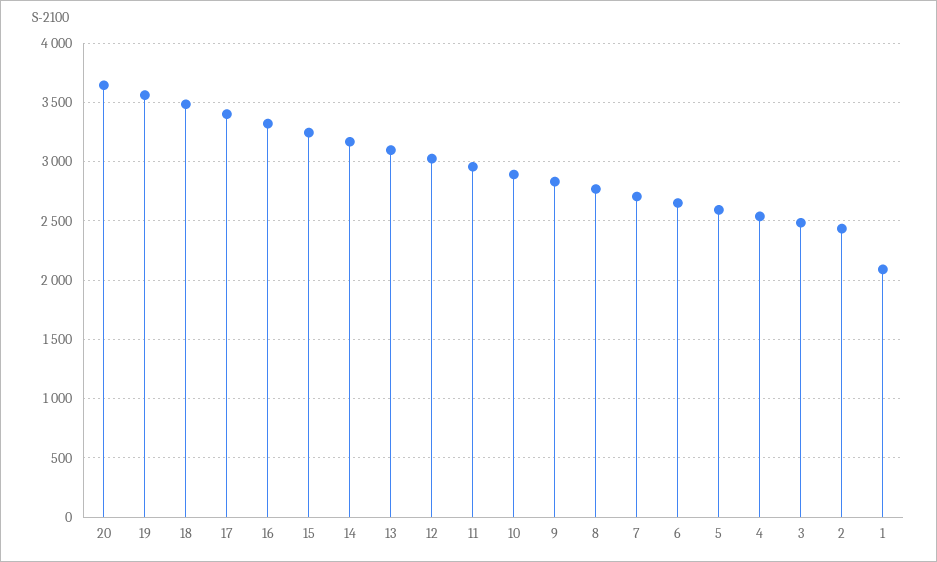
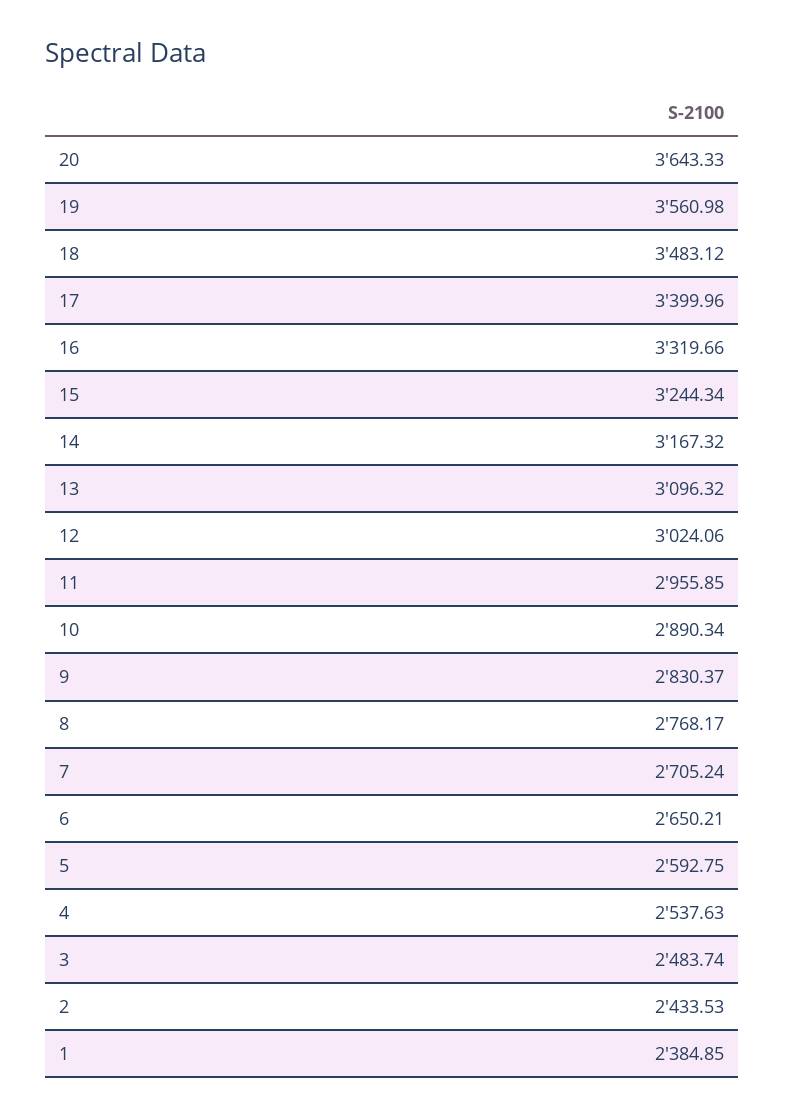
1: 2100 -> 2384.85

